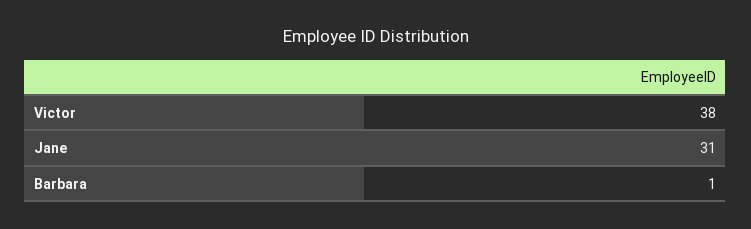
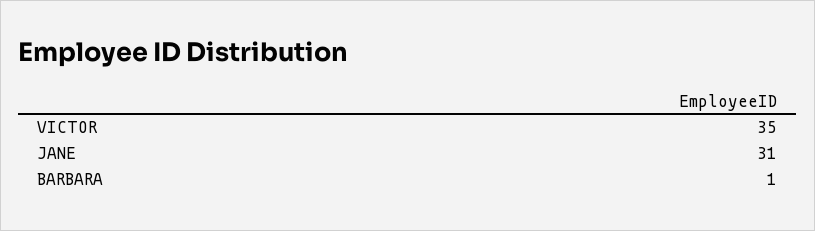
Victor: 38 -> 35

